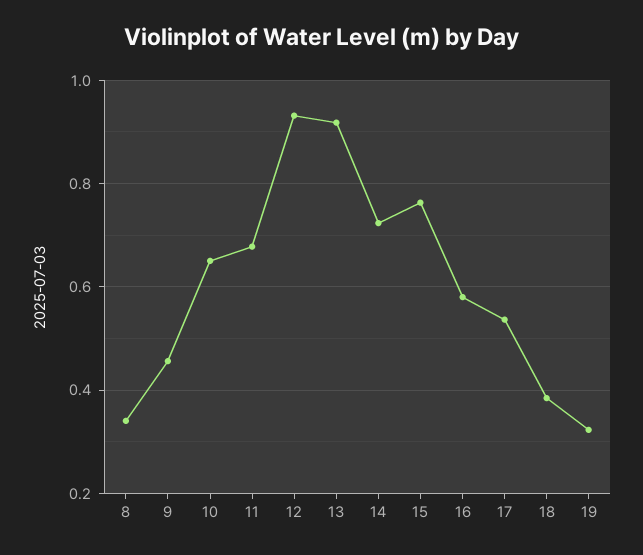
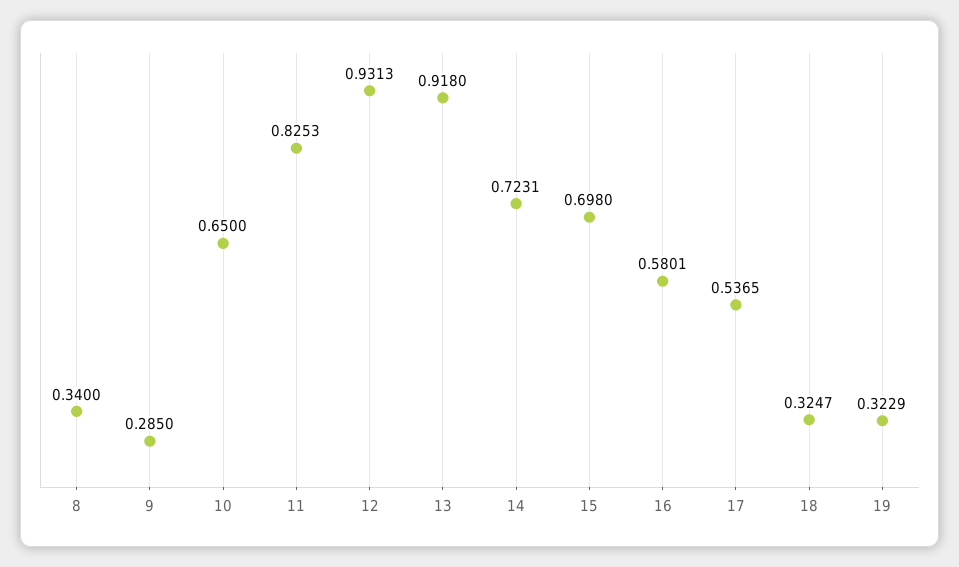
9: 0.46 -> 0.285
11: 0.68 -> 0.8253
15: 0.76 -> 0.698
18: 0.38 -> 0.3247

